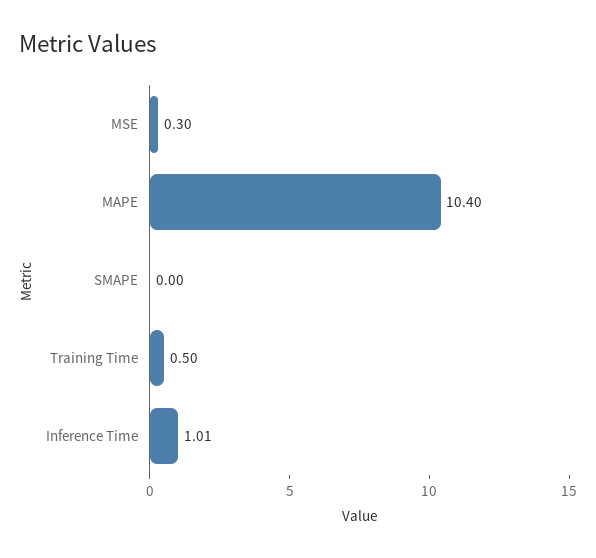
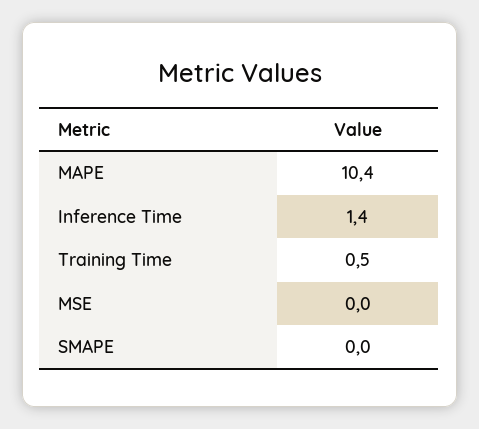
MSE: 0.3 -> 0
Inference Time: 1.01 -> 1.4

